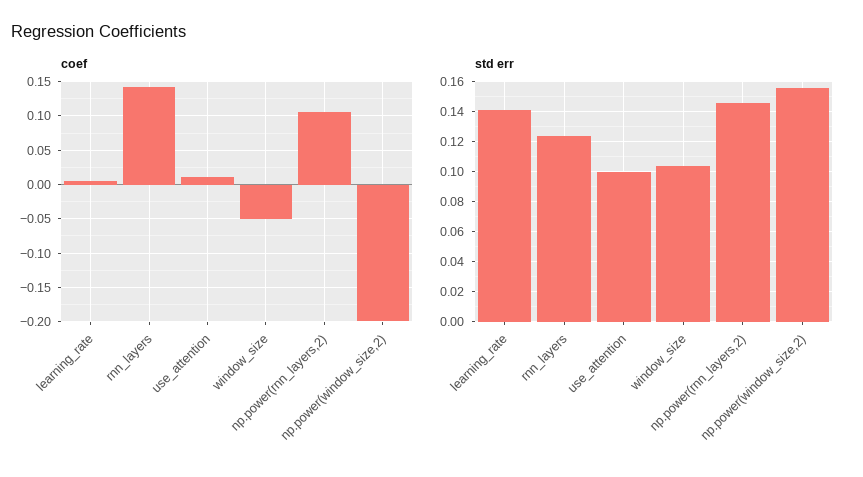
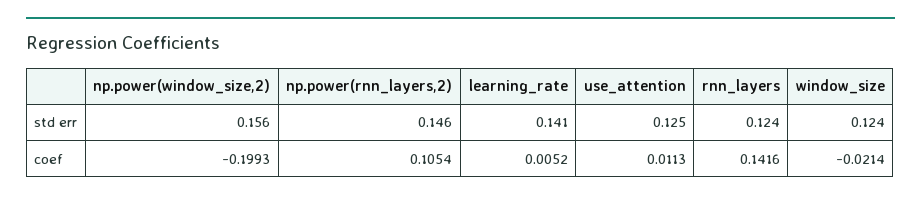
coef, window_size: -0.05 -> -0.0214
std err, use_attention: 0.1 -> 0.125
std err, window_size: 0.105 -> 0.124

